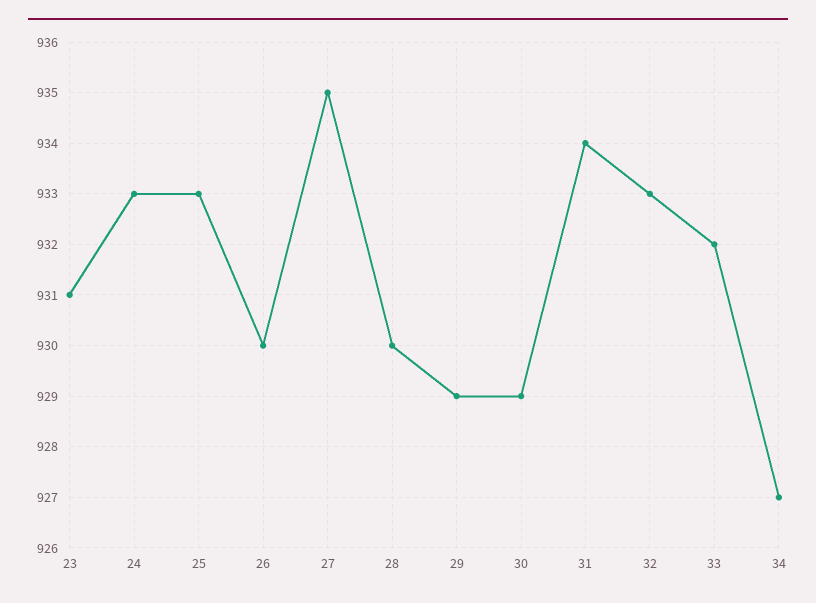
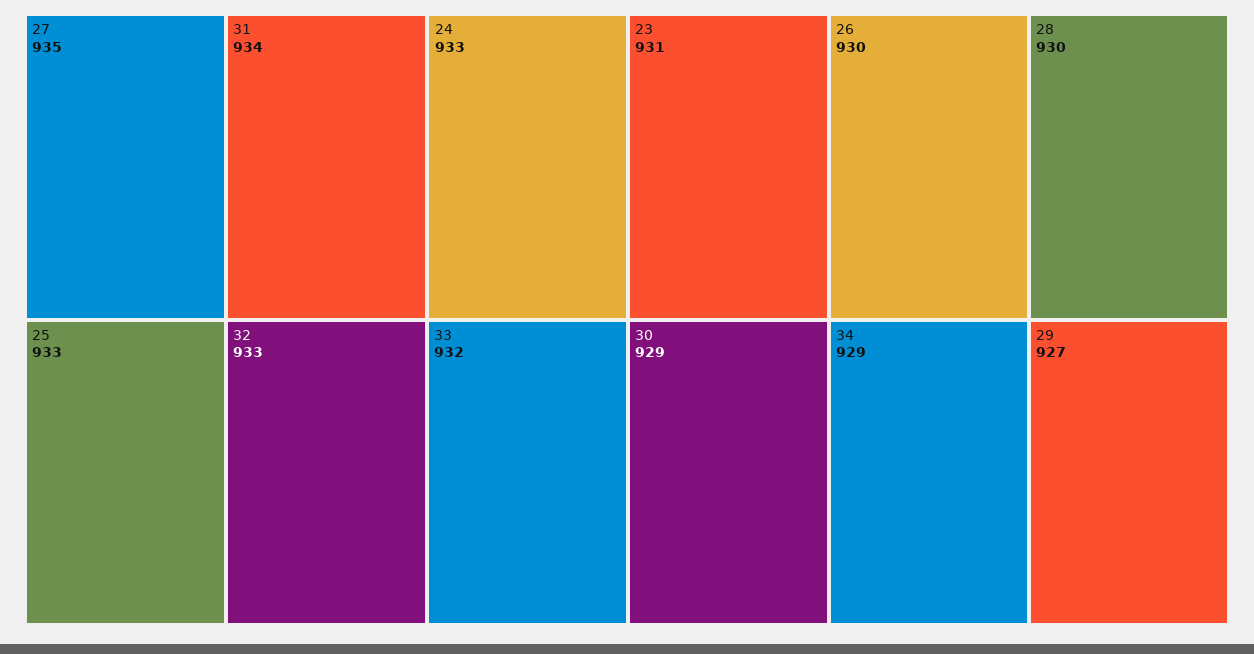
29: 929 -> 927
34: 927 -> 929

